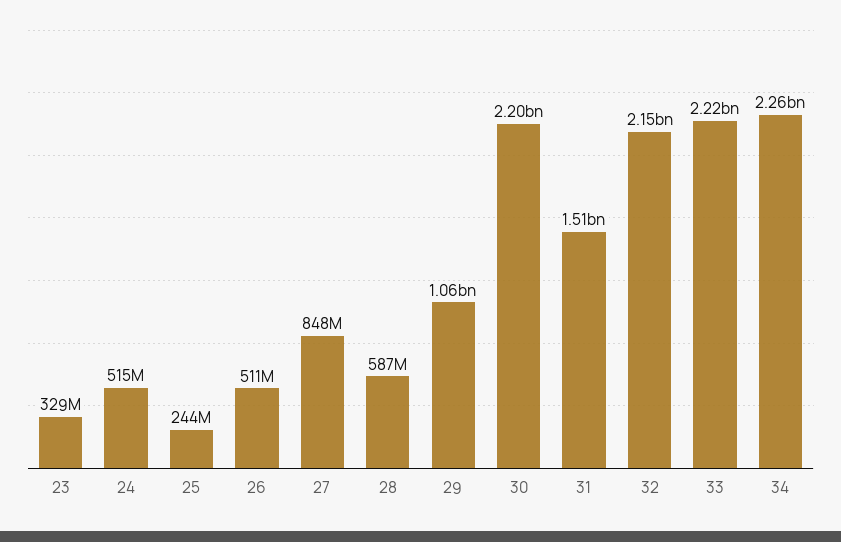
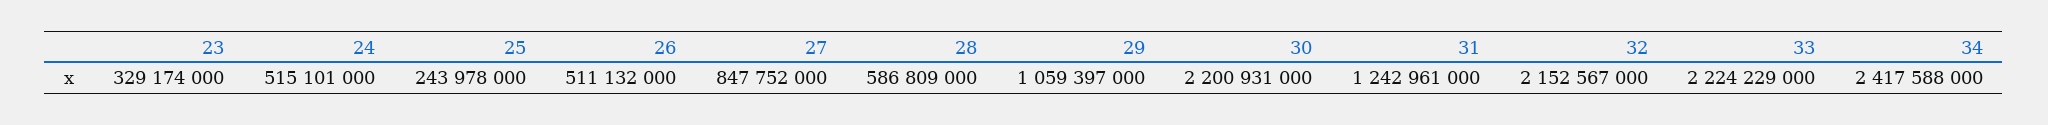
31: 1510000000 -> 1242961000
34: 2260000000 -> 2417588000

